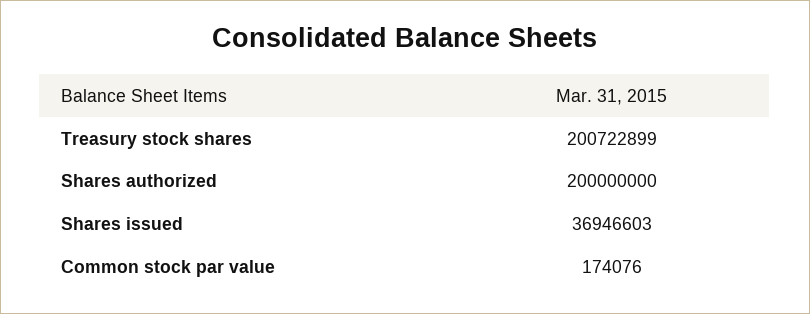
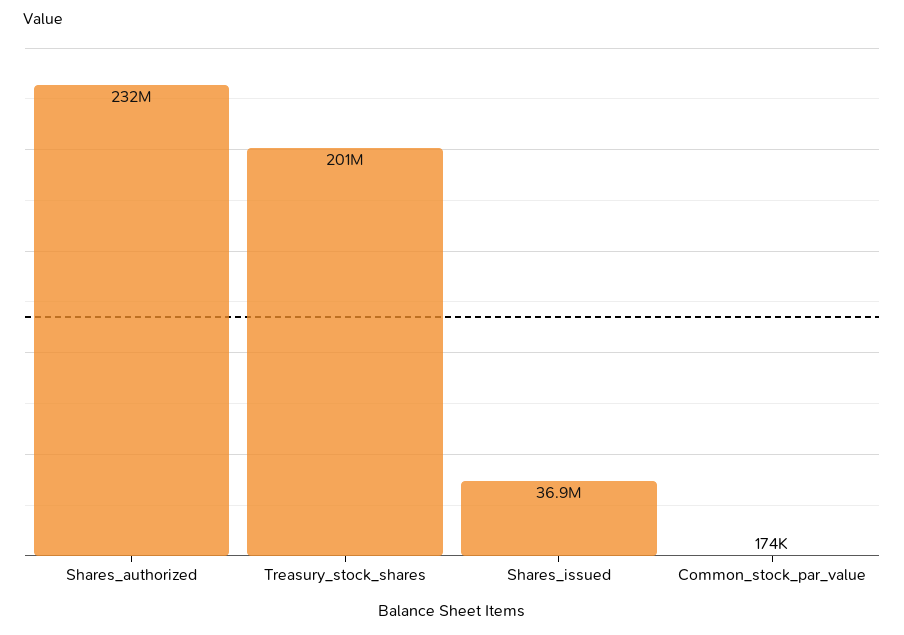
Shares authorized: 200000000 -> 232000000

